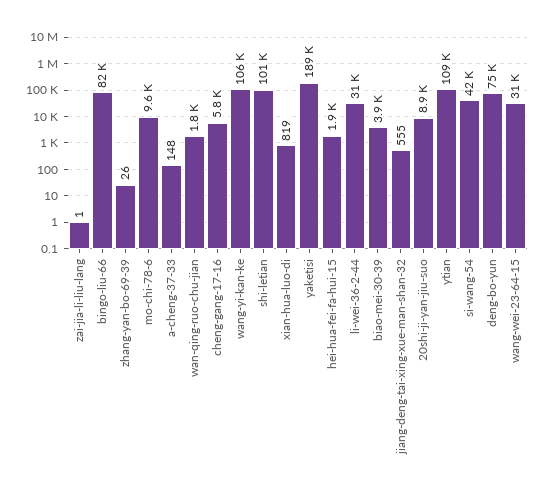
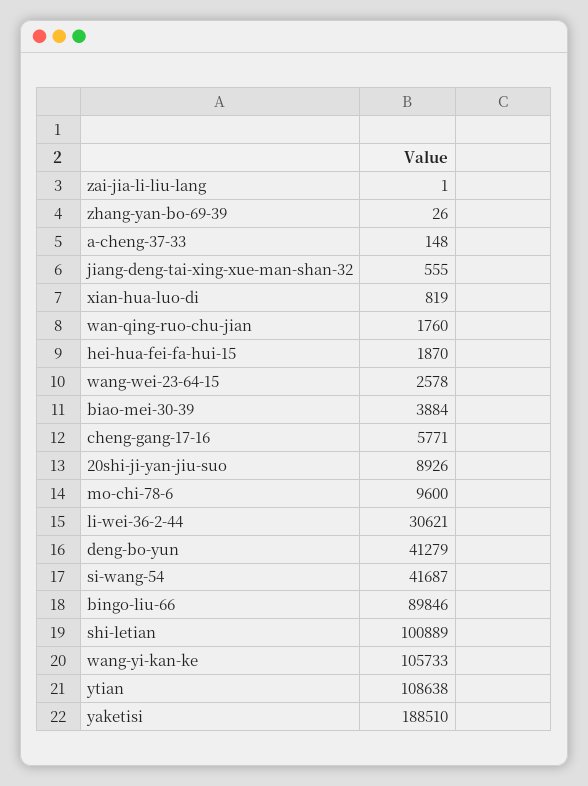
bingo-liu-66: 82000 -> 89846
deng-bo-yun: 75000 -> 41279
wang-wei-23-64-15: 31000 -> 2578

